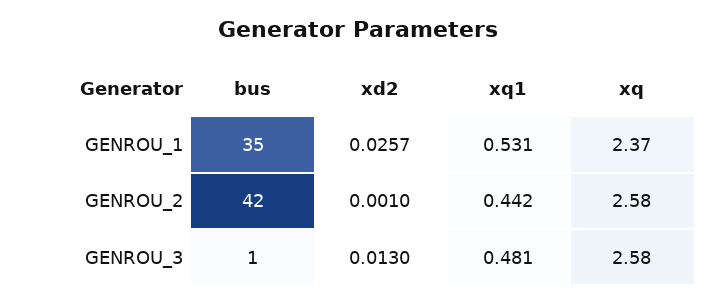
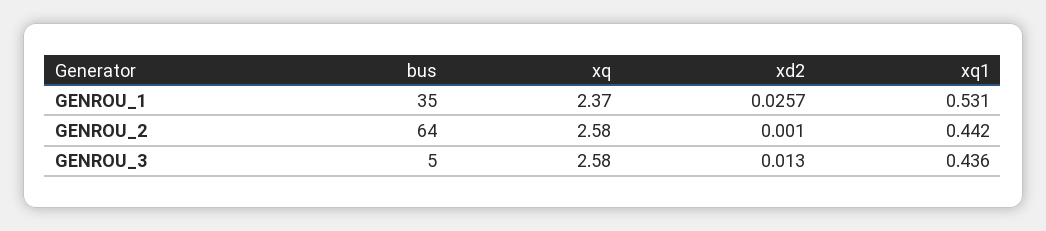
bus, GENROU_2: 42 -> 64
bus, GENROU_3: 1 -> 5
xq1, GENROU_3: 0.481 -> 0.436

